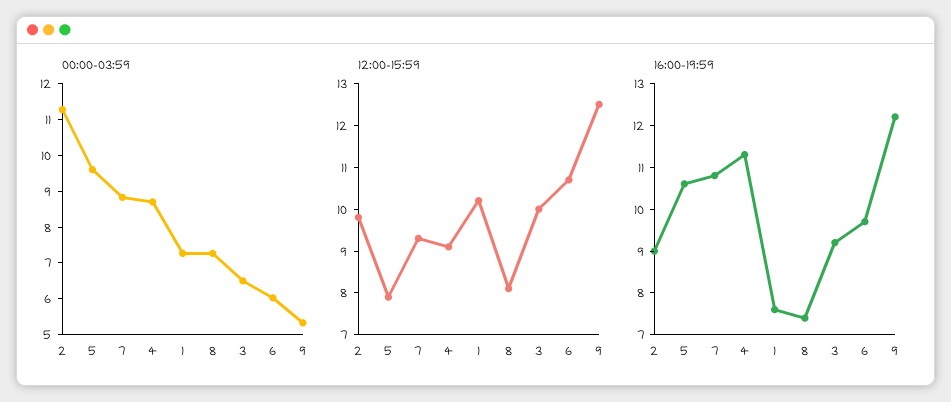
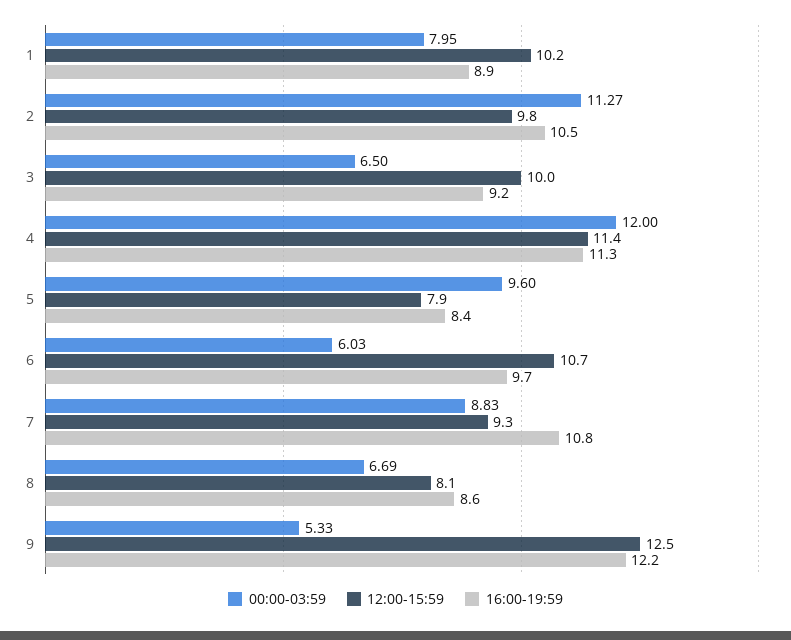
00:00-03:59, 4: 8.75 -> 12
00:00-03:59, 1: 7.25 -> 7.95
00:00-03:59, 8: 7.25 -> 6.69
12:00-15:59, 4: 9 -> 11.4
16:00-19:59, 2: 9 -> 10.5
16:00-19:59, 5: 10.5 -> 8.4
16:00-19:59, 1: 7.5 -> 8.9
16:00-19:59, 8: 7.5 -> 8.6

